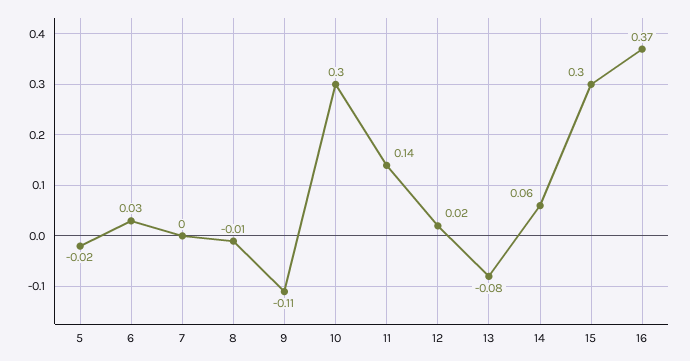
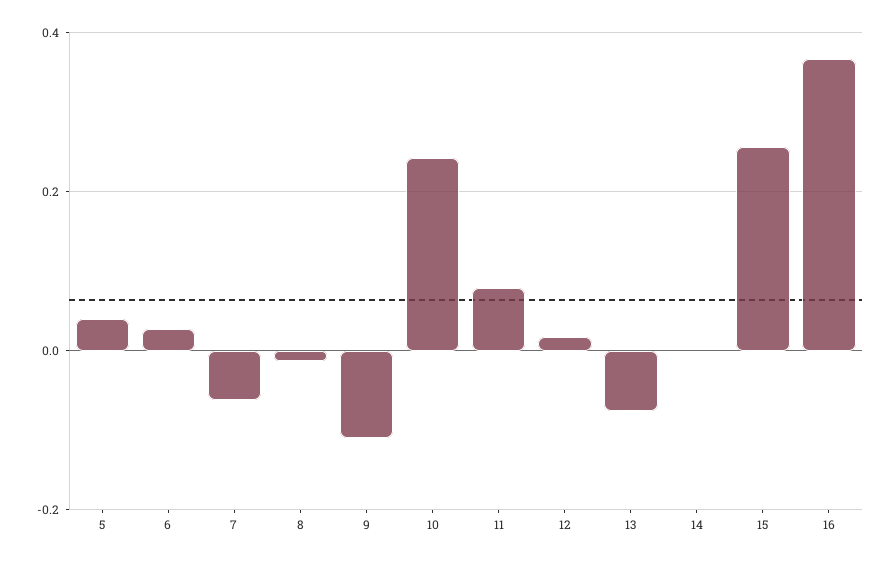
5: -0.02 -> 0.04
7: 0 -> -0.06
10: 0.3 -> 0.24
11: 0.14 -> 0.08
14: 0.06 -> 0
15: 0.3 -> 0.26

